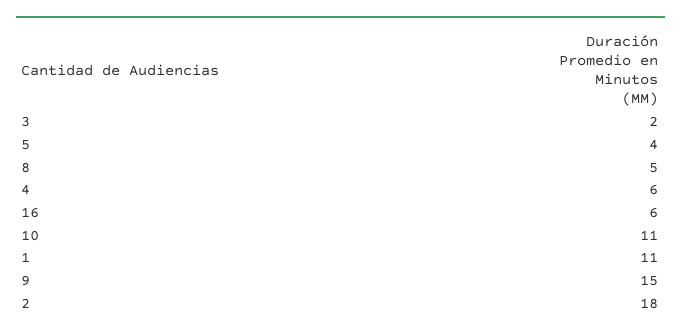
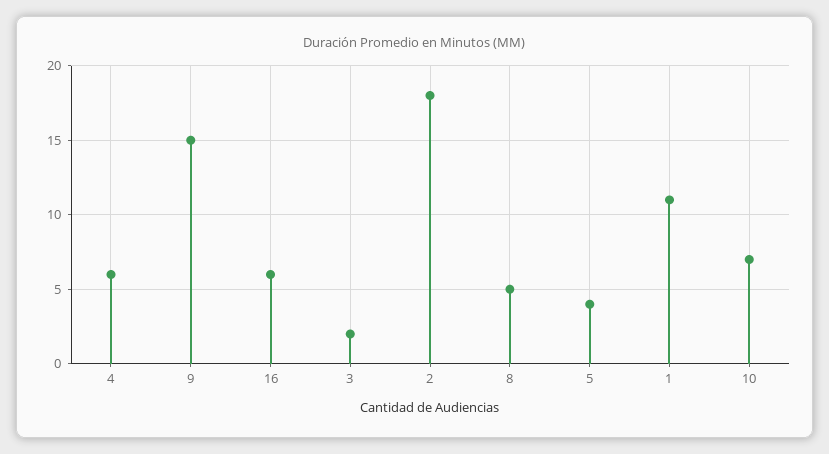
10: 11 -> 7

